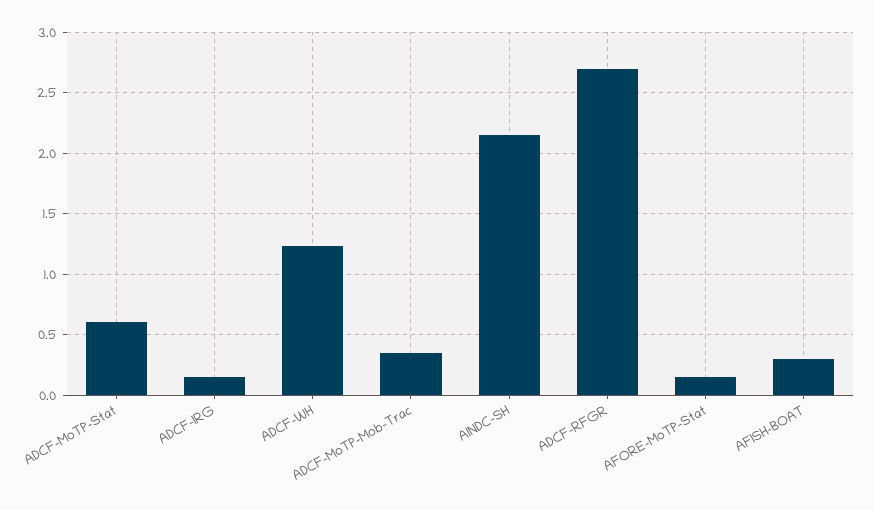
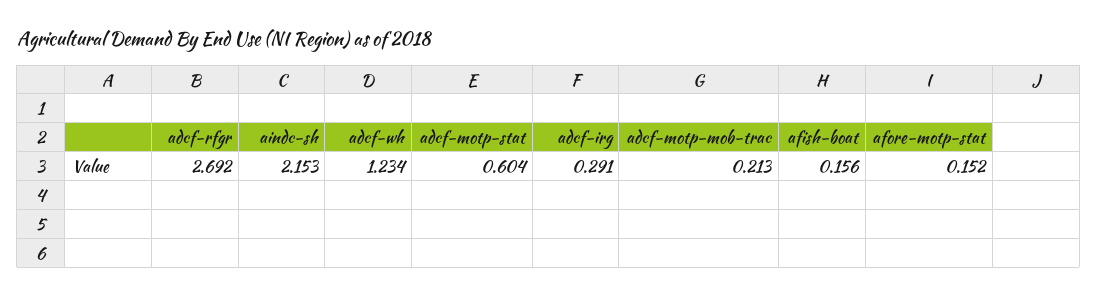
ADCF-IRG: 0.15 -> 0.291
ADCF-MoTP-Mob-Trac: 0.35 -> 0.213
AFISH-BOAT: 0.3 -> 0.156

